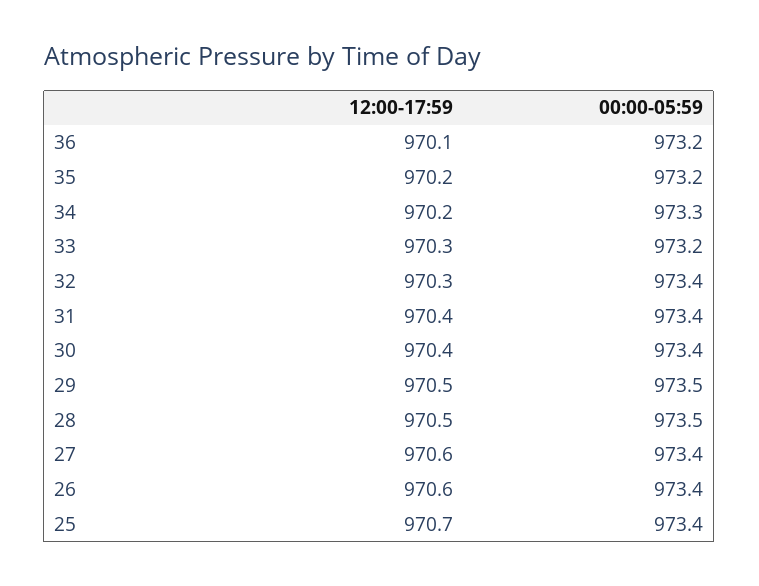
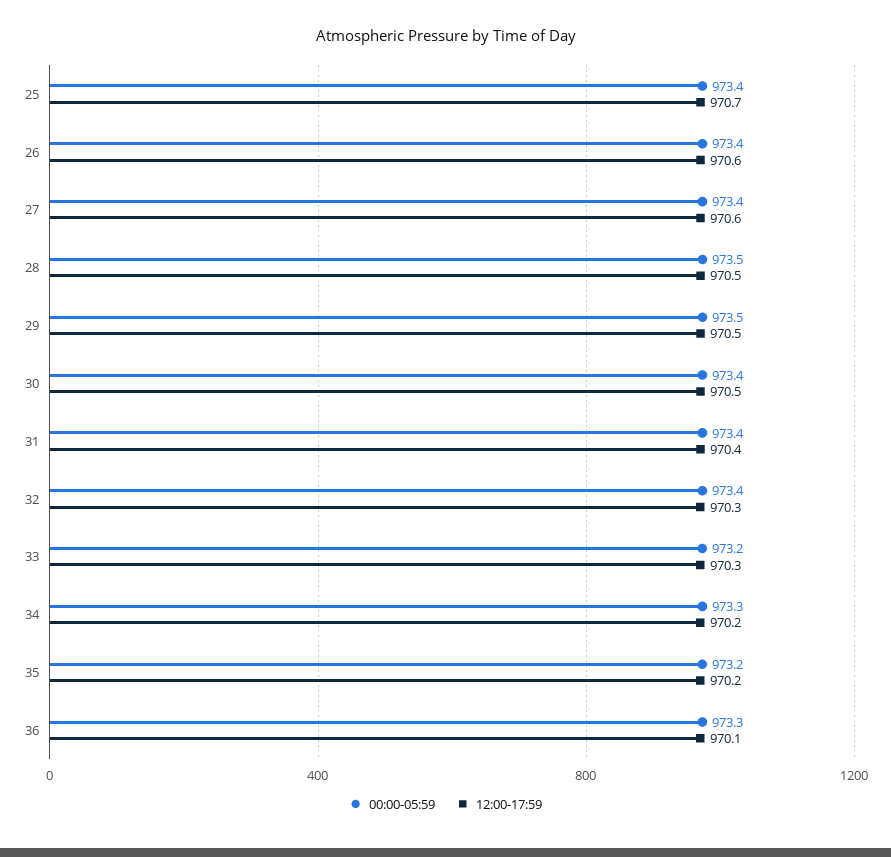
00:00-05:59, 36: 973.2 -> 973.3
12:00-17:59, 30: 970.4 -> 970.5

